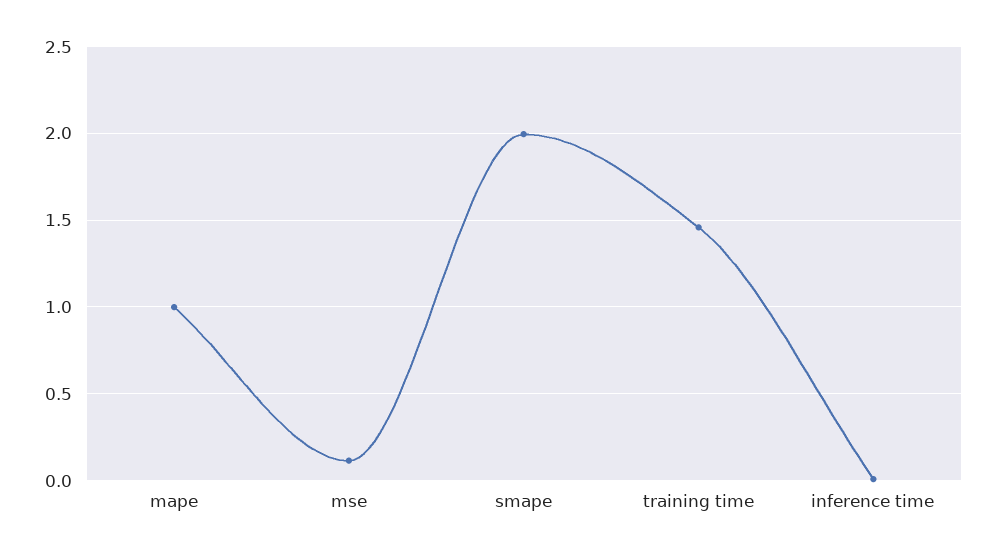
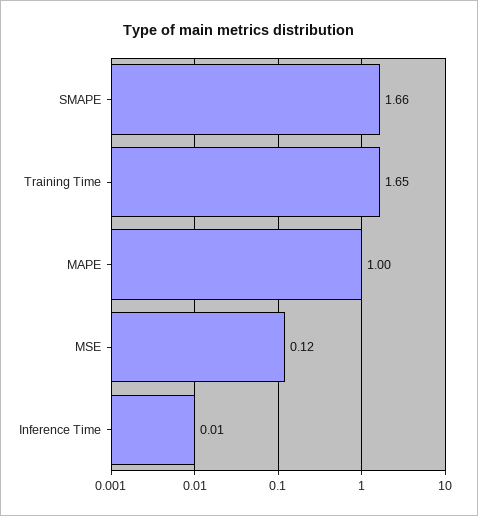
smape: 2 -> 1.66
training time: 1.45 -> 1.65

